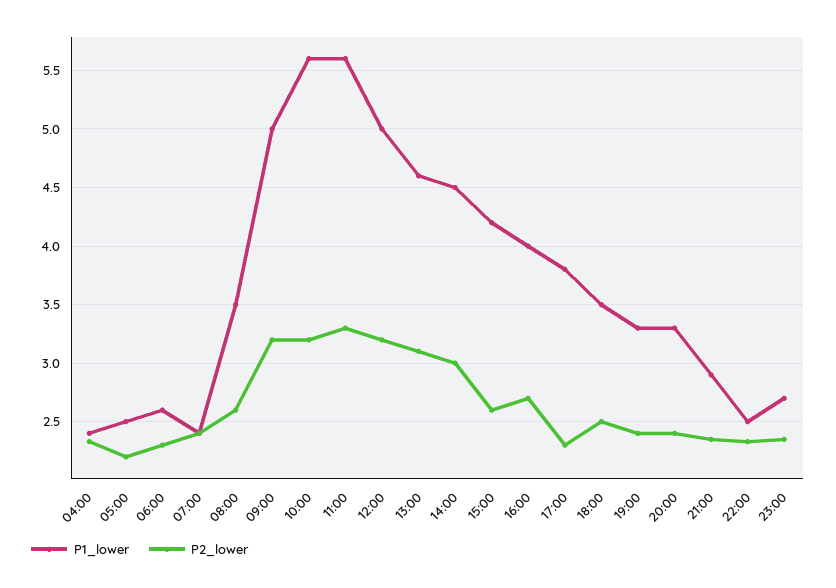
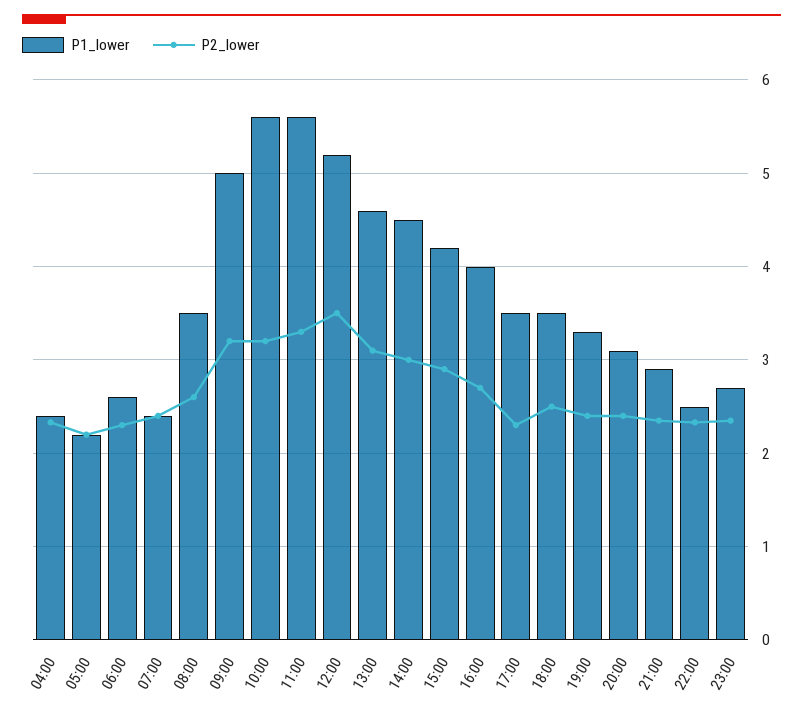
P1_lower, 05:00: 2.5 -> 2.2
P1_lower, 12:00: 5 -> 5.2
P2_lower, 12:00: 3.2 -> 3.5
P2_lower, 15:00: 2.6 -> 2.9
P1_lower, 17:00: 3.8 -> 3.5
P1_lower, 20:00: 3.3 -> 3.1

